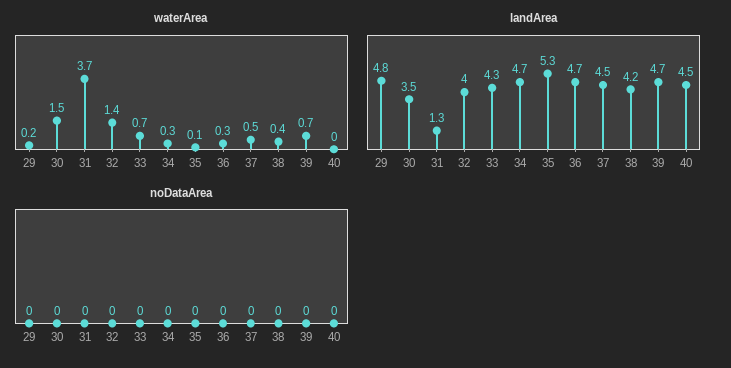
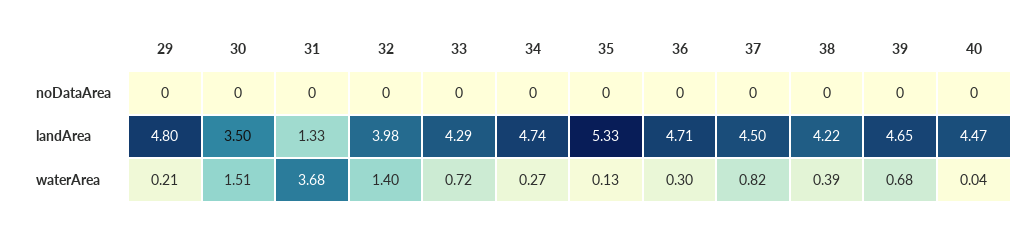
waterArea, 37: 0.5 -> 0.82

